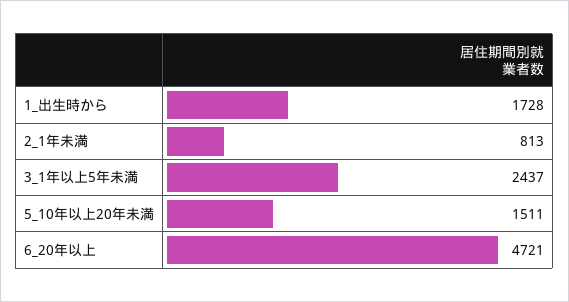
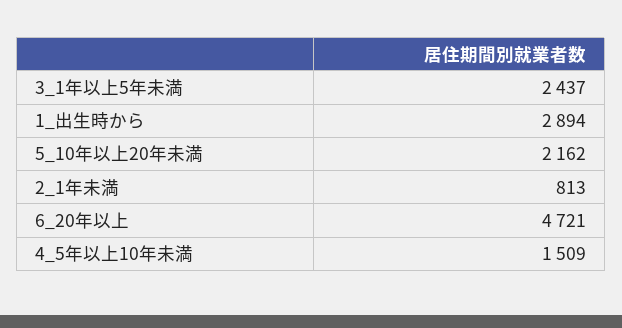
1_出生時から: 1728 -> 2894
5_10年以上20年未満: 1511 -> 2162
4_5年以上10年未満: none -> 1509

